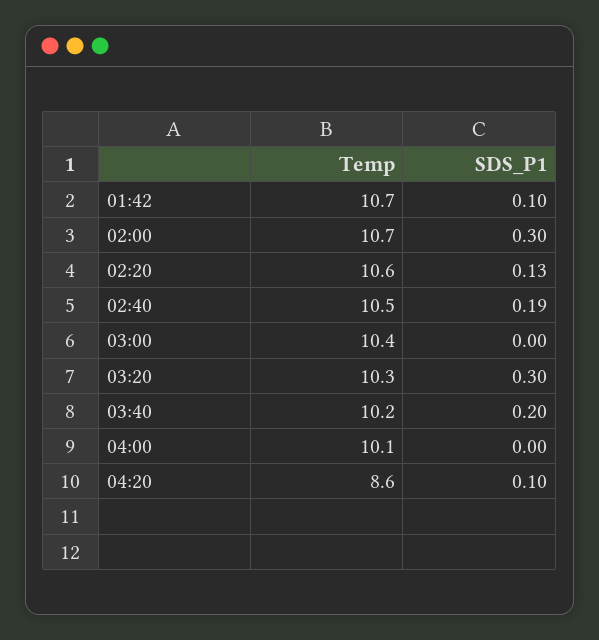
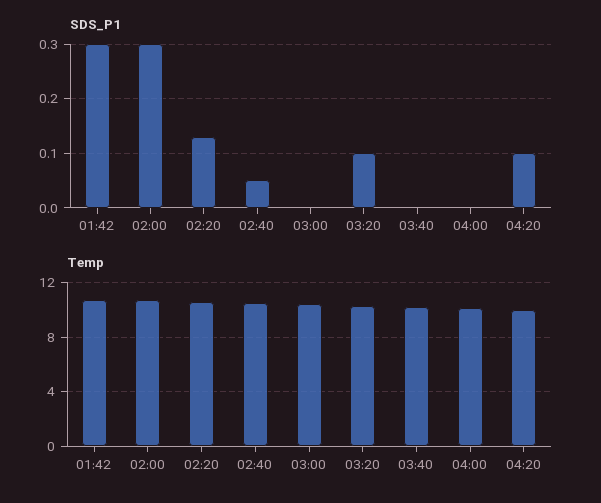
SDS_P1, 01:42: 0.1 -> 0.3
SDS_P1, 02:40: 0.19 -> 0.05
SDS_P1, 03:20: 0.3 -> 0.1
SDS_P1, 03:40: 0.2 -> 0
Temp, 04:20: 8.6 -> 10

